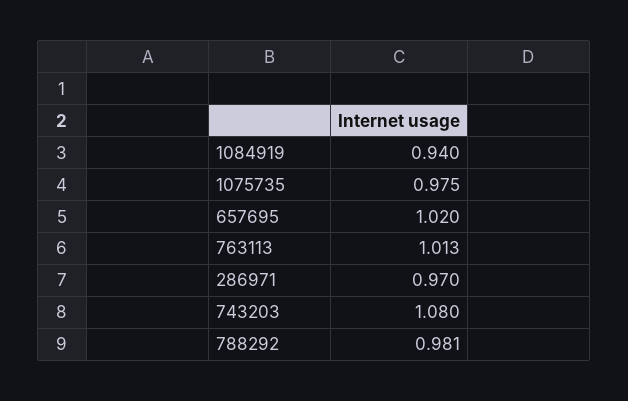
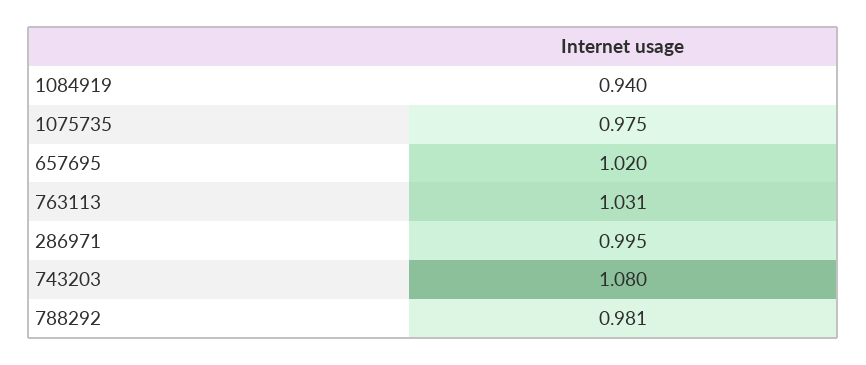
763113: 1.013 -> 1.031
286971: 0.97 -> 0.995

